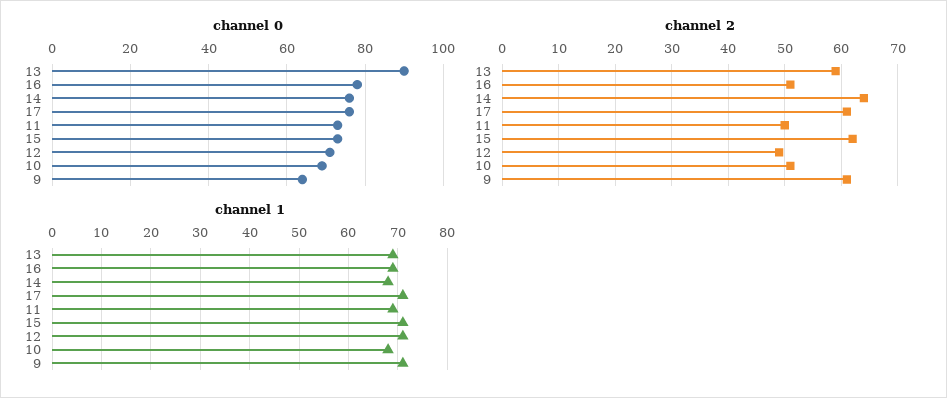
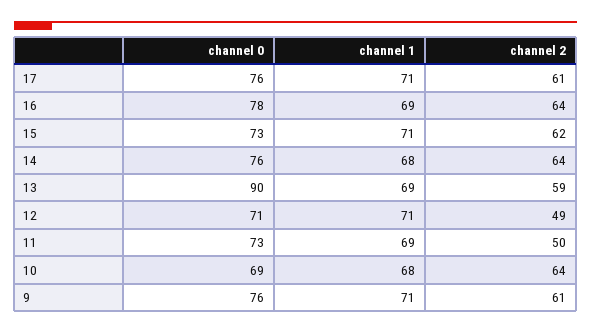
channel 0, 9: 65 -> 76
channel 2, 16: 50 -> 64
channel 2, 10: 50 -> 64

